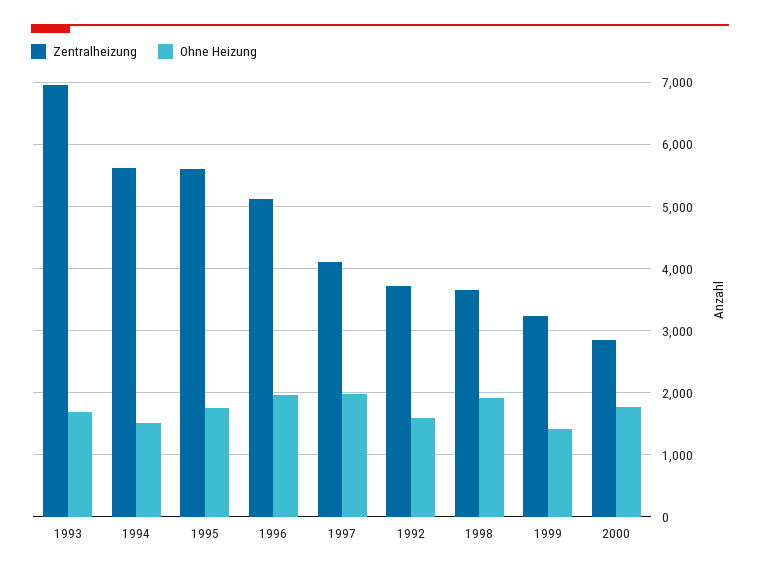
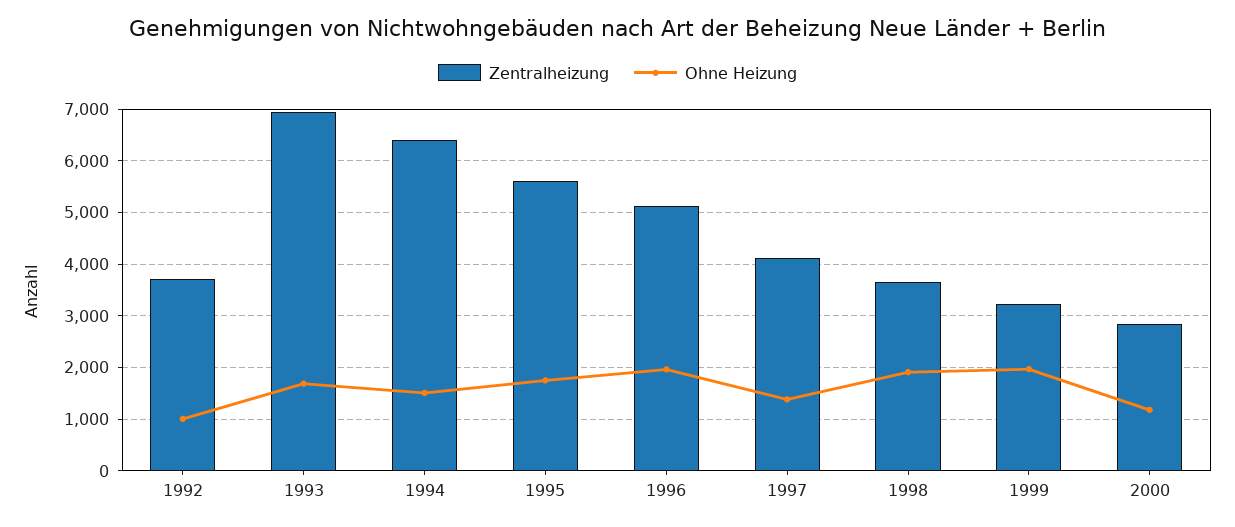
Zentralheizung, 1994: 5600 -> 6400
Ohne Heizung, 1997: 2000 -> 1400
Ohne Heizung, 1992: 1600 -> 1000
Ohne Heizung, 1999: 1400 -> 2000
Ohne Heizung, 2000: 1800 -> 1200

